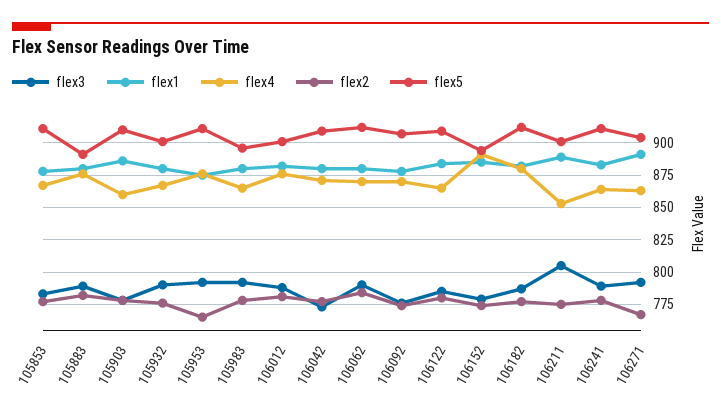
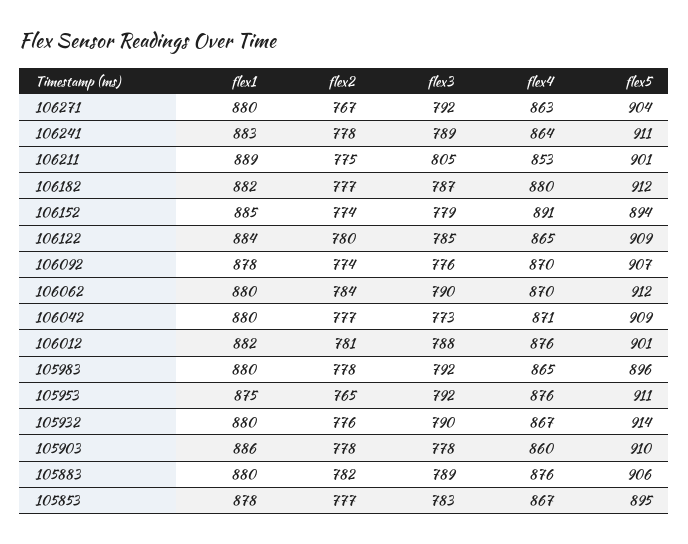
flex5, 105853: 910 -> 895
flex5, 105883: 890 -> 906
flex5, 105932: 900 -> 914
flex1, 106271: 890 -> 880

